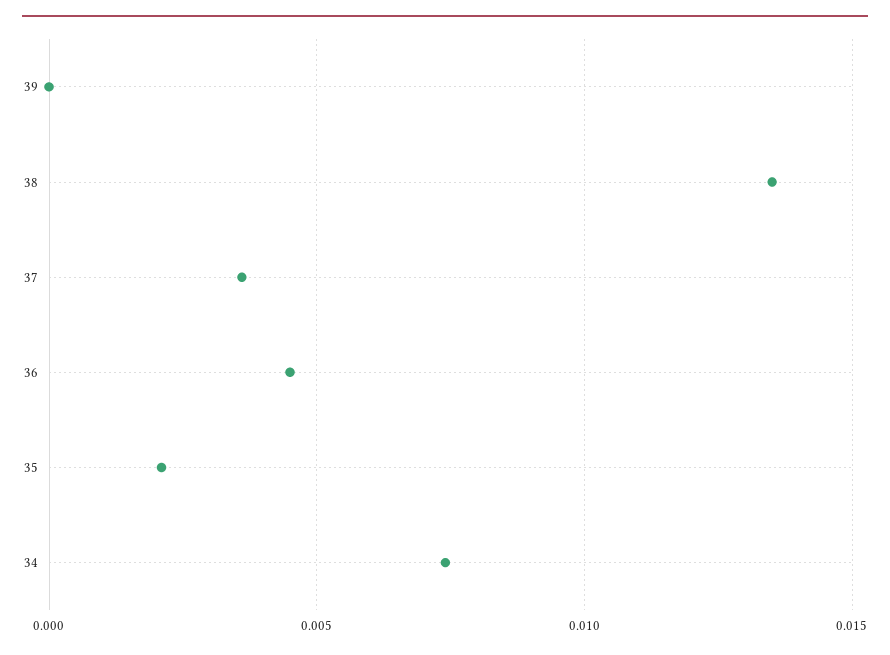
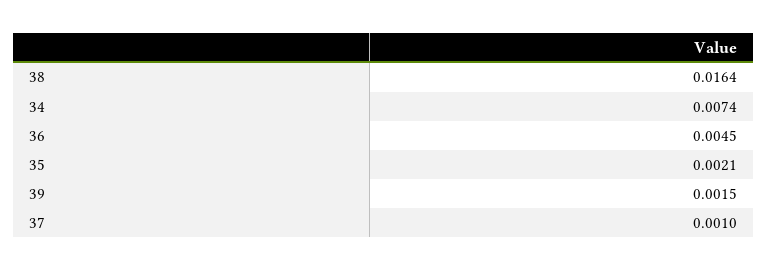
39: 0 -> 0.0015
38: 0.0135 -> 0.0164
37: 0.0035 -> 0.001

